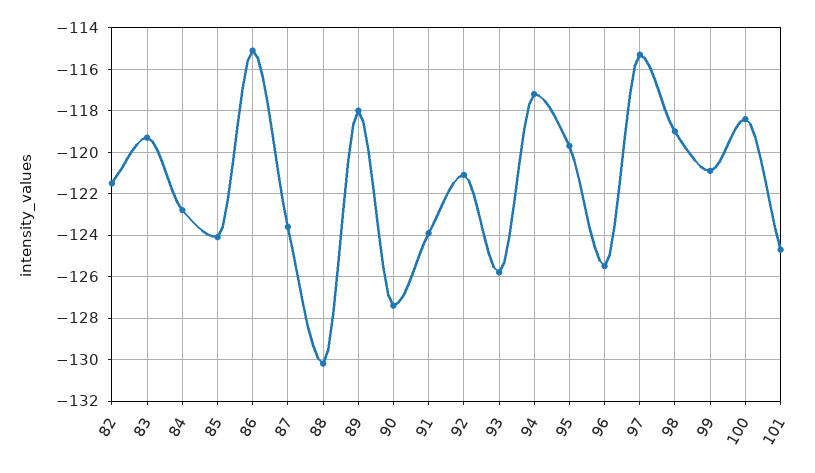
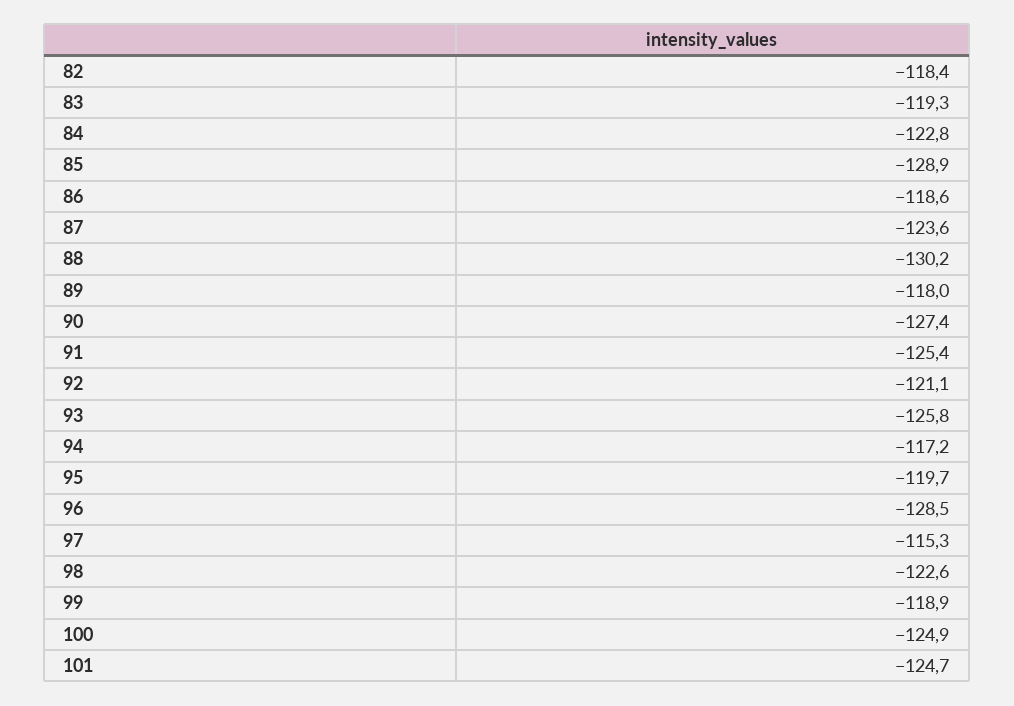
82: -121.5 -> -118.4
85: -124 -> -128.9
86: -115 -> -118.6
91: -124 -> -125.4
96: -125.5 -> -128.5
98: -119 -> -122.6
99: -121 -> -118.9
100: -118.5 -> -124.9

